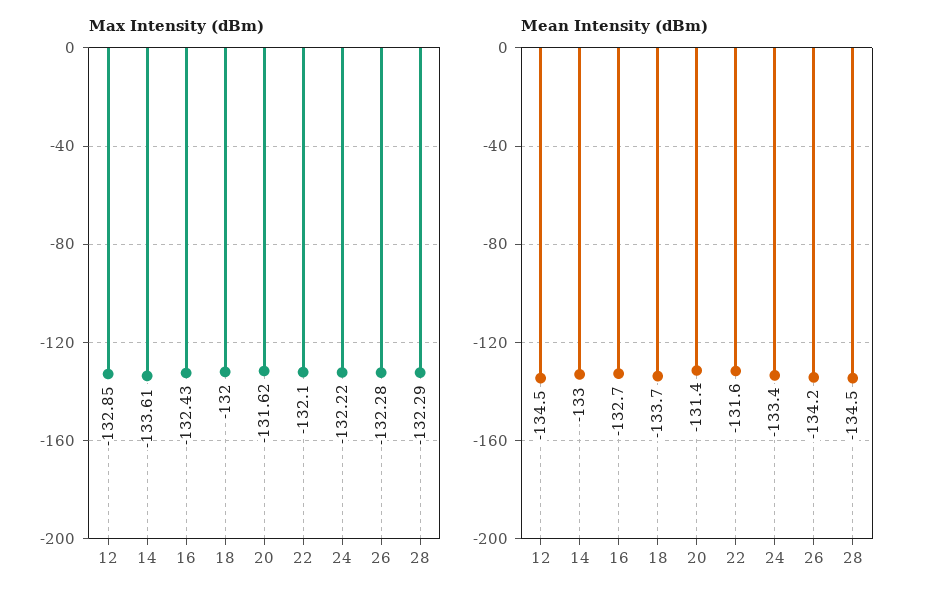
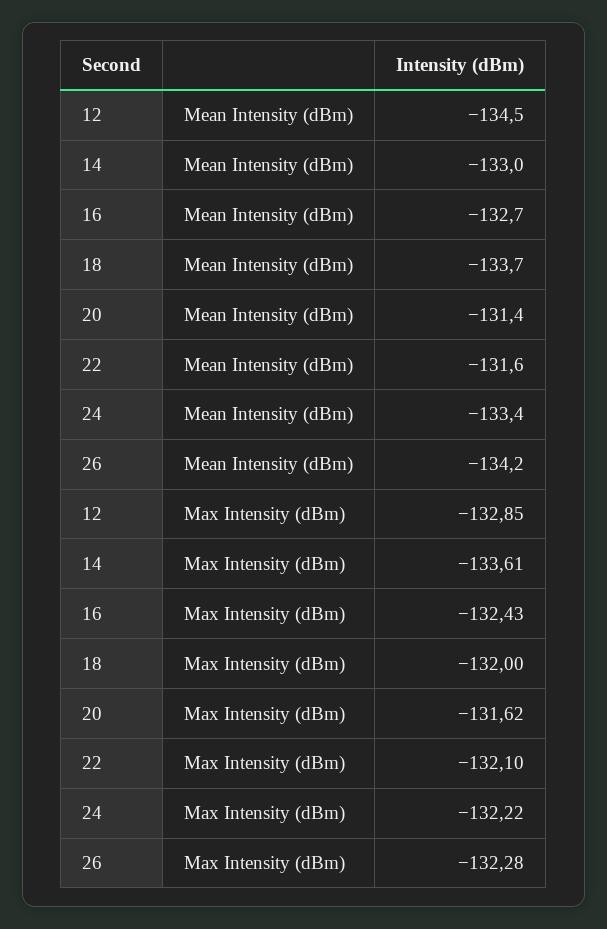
Max Intensity (dBm), 28: -132.29 -> none
Mean Intensity (dBm), 28: -134.5 -> none

